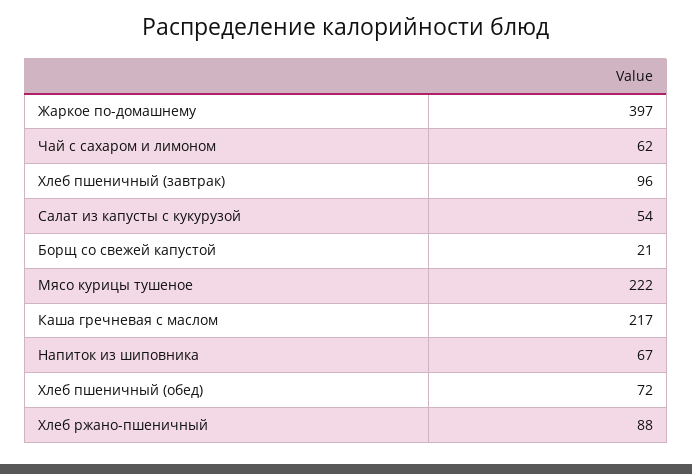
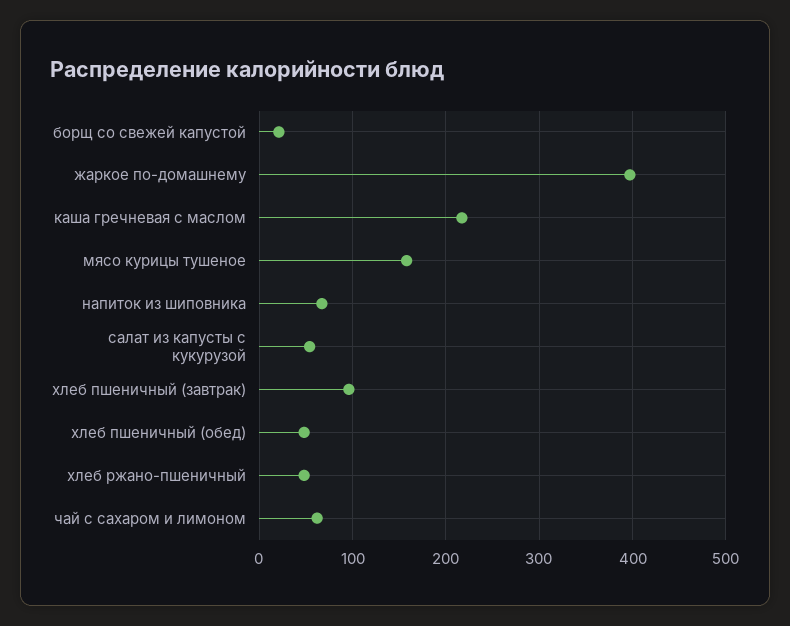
Мясо курицы тушеное: 222 -> 160
Хлеб пшеничный (обед): 72 -> 50
Хлеб ржано-пшеничный: 88 -> 50

